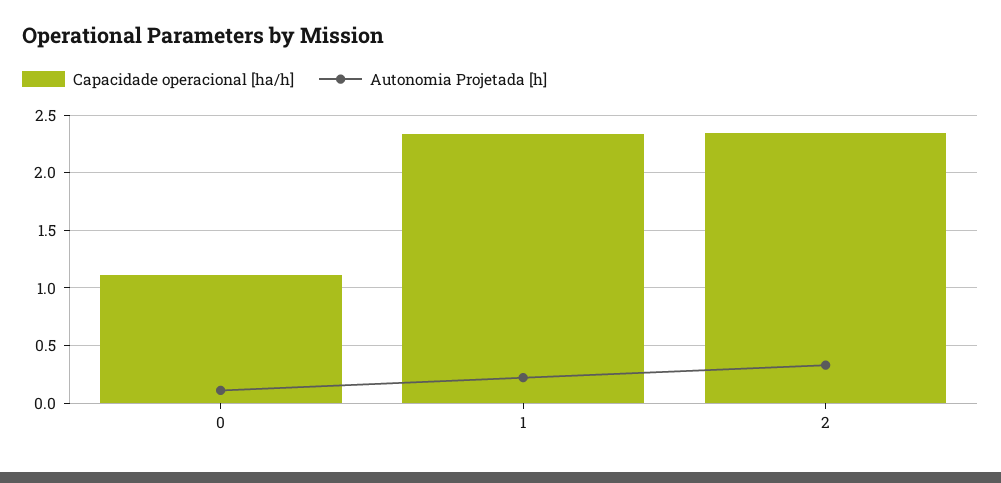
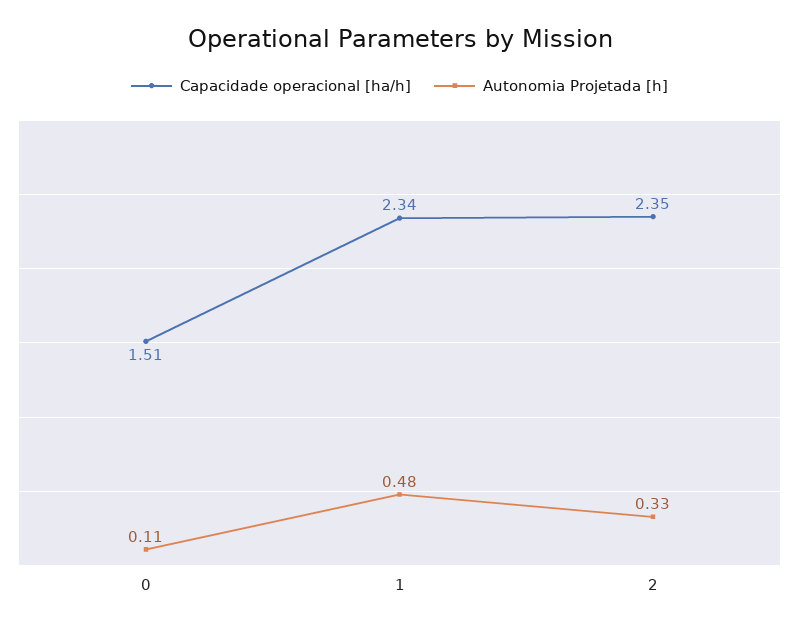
Capacidade operacional [ha/h], 0: 1.1 -> 1.51
Autonomia Projetada [h], 1: 0.2 -> 0.48

